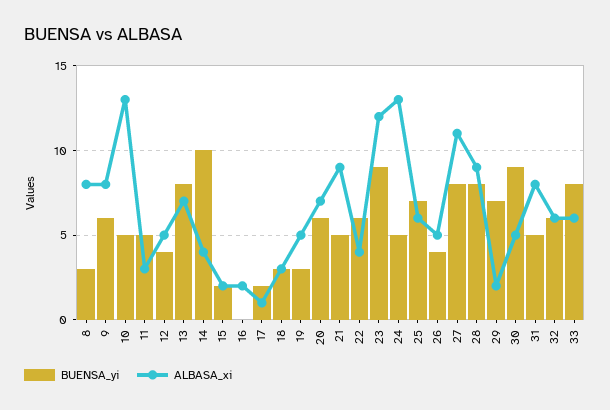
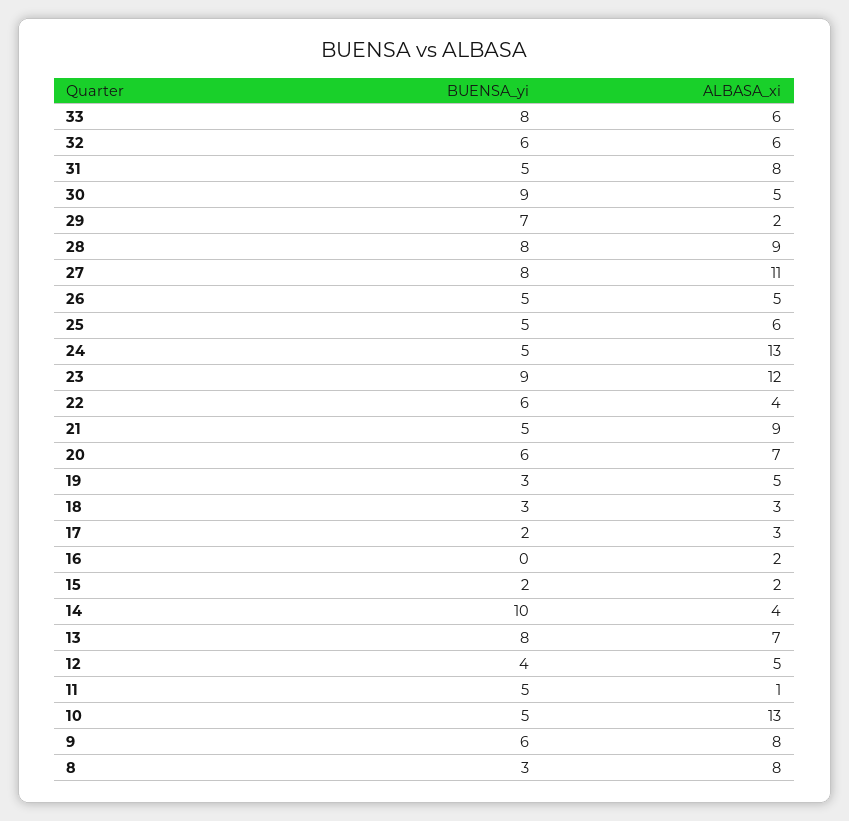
ALBASA_xi, 11: 3 -> 1
ALBASA_xi, 17: 1 -> 3
BUENSA_yi, 25: 7 -> 5
BUENSA_yi, 26: 4 -> 5

